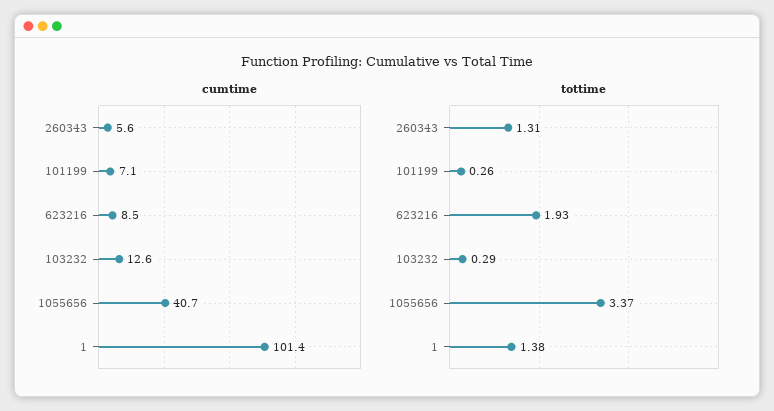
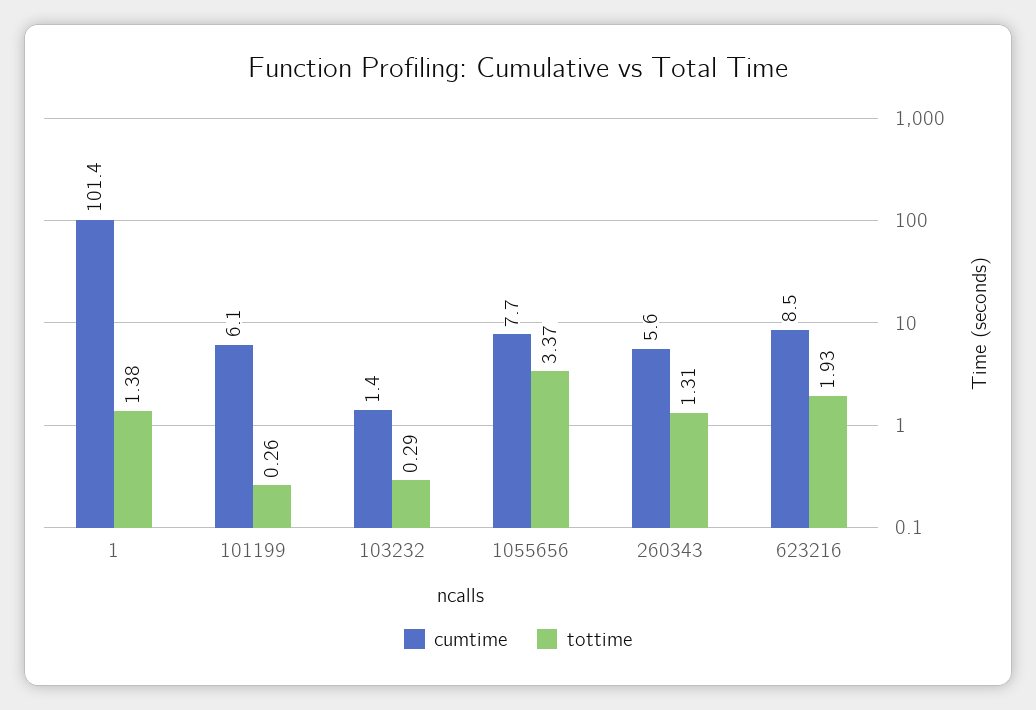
cumtime, 101199: 7.1 -> 6.1
cumtime, 103232: 12.6 -> 1.4
cumtime, 1055656: 40.7 -> 7.7

